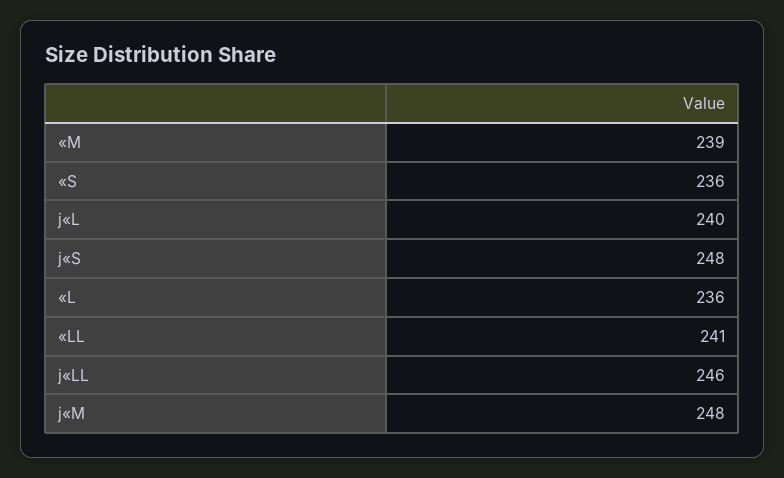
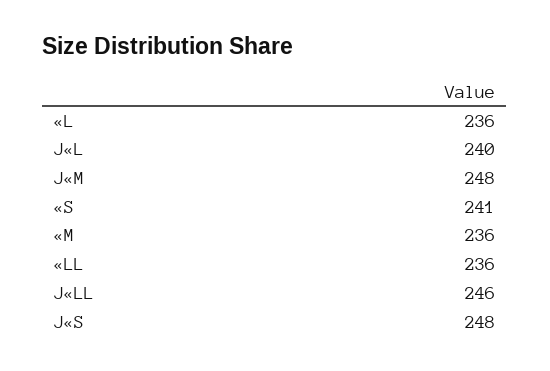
«M: 239 -> 236
«S: 236 -> 241
«LL: 241 -> 236

